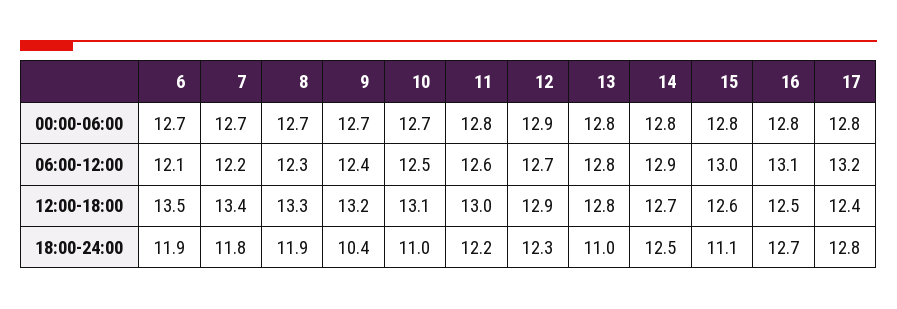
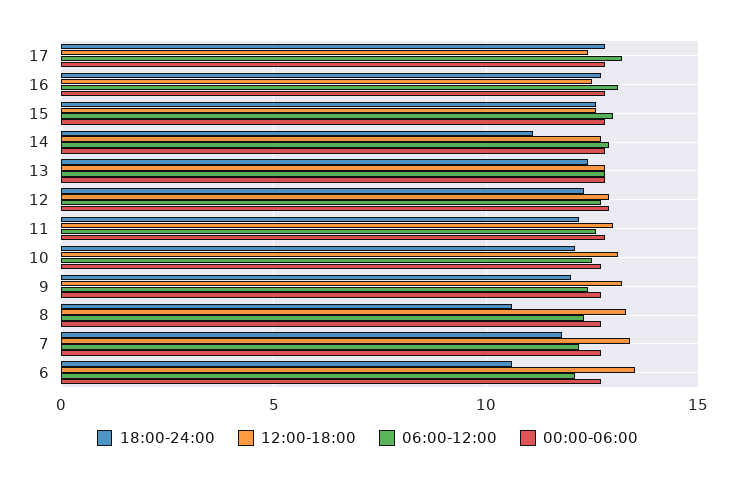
18:00-24:00, 6: 11.9 -> 10.5
18:00-24:00, 8: 11.9 -> 10.5
18:00-24:00, 9: 10.4 -> 12
18:00-24:00, 10: 11 -> 12
18:00-24:00, 13: 11 -> 12.5
18:00-24:00, 14: 12.5 -> 11
18:00-24:00, 15: 11.1 -> 12.5

